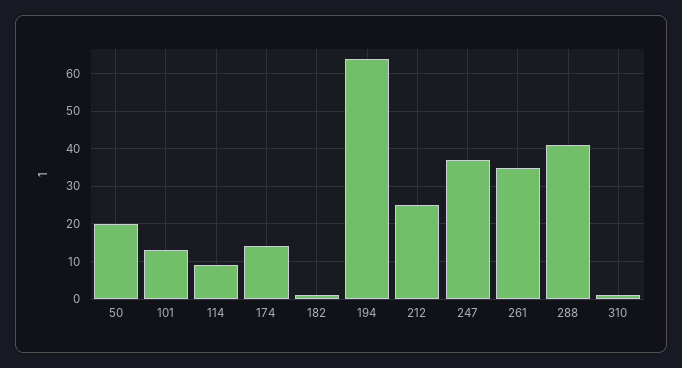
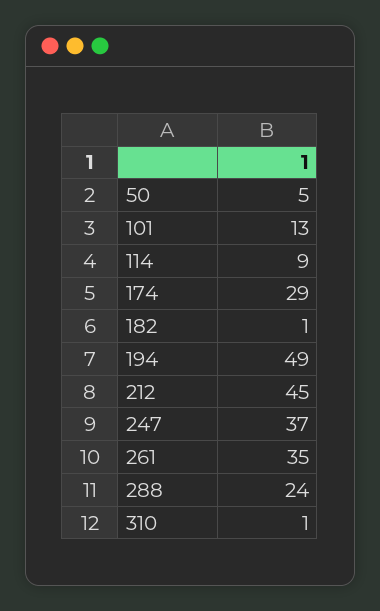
50: 20 -> 5
174: 15 -> 29
194: 65 -> 49
212: 25 -> 45
288: 40 -> 24

